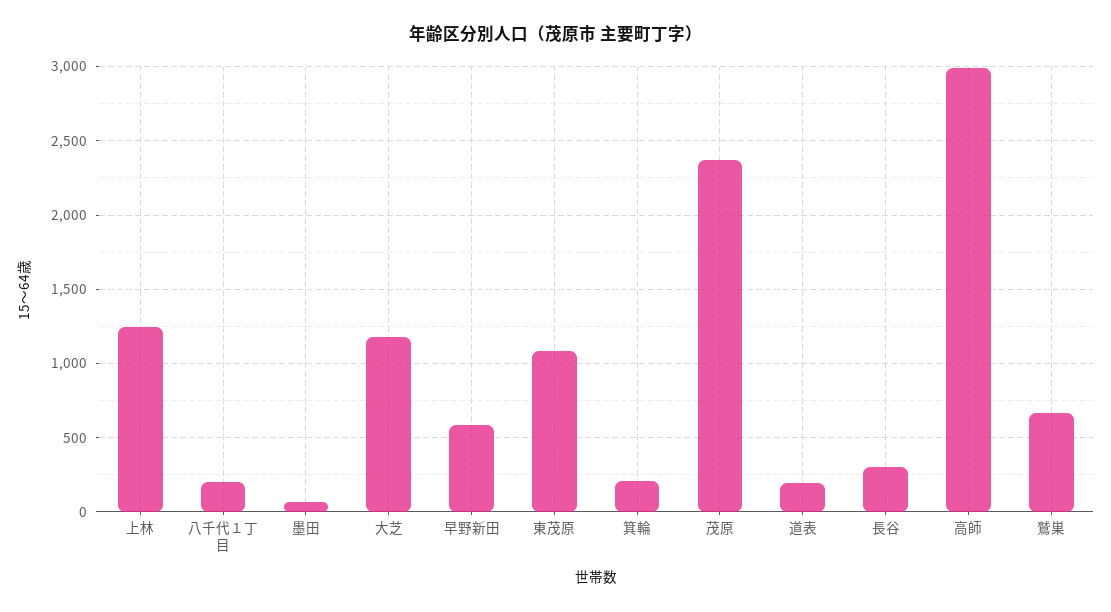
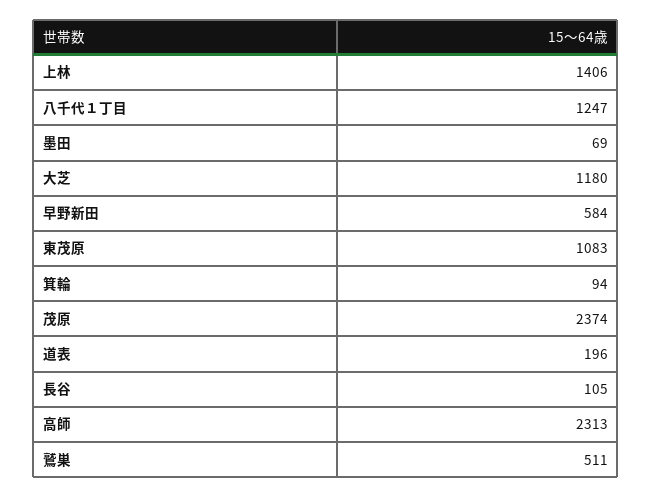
上林: 1250 -> 1406
八千代１丁目: 200 -> 1247
箕輪: 200 -> 94
長谷: 300 -> 105
高師: 3000 -> 2313
鷲巣: 650 -> 511

